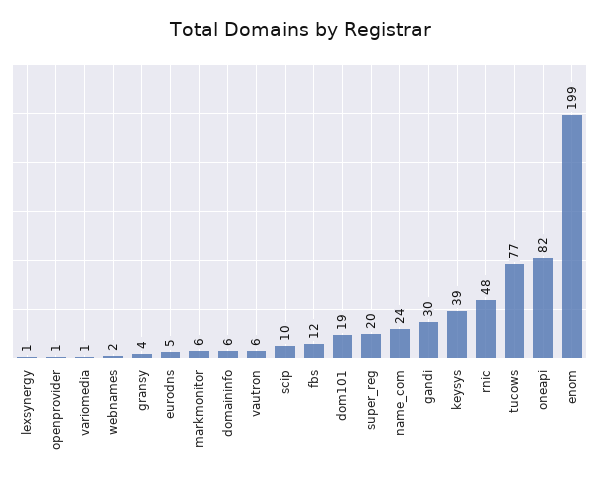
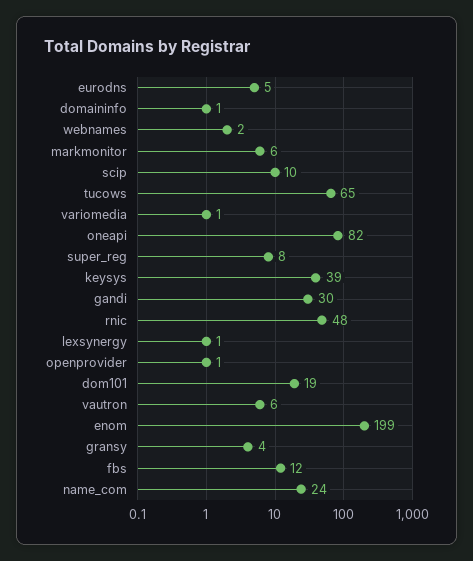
domaininfo: 6 -> 1
super_reg: 20 -> 8
tucows: 77 -> 65

